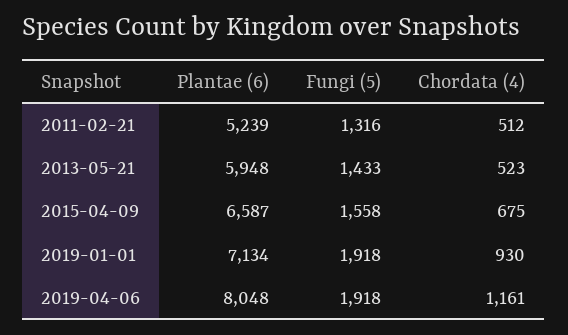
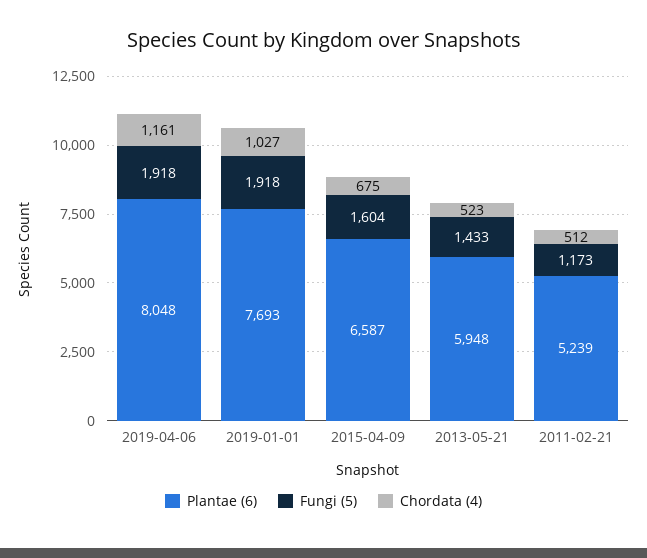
Fungi (5), 2011-02-21: 1316 -> 1173
Fungi (5), 2015-04-09: 1558 -> 1604
Plantae (6), 2019-01-01: 7134 -> 7693
Chordata (4), 2019-01-01: 930 -> 1027

